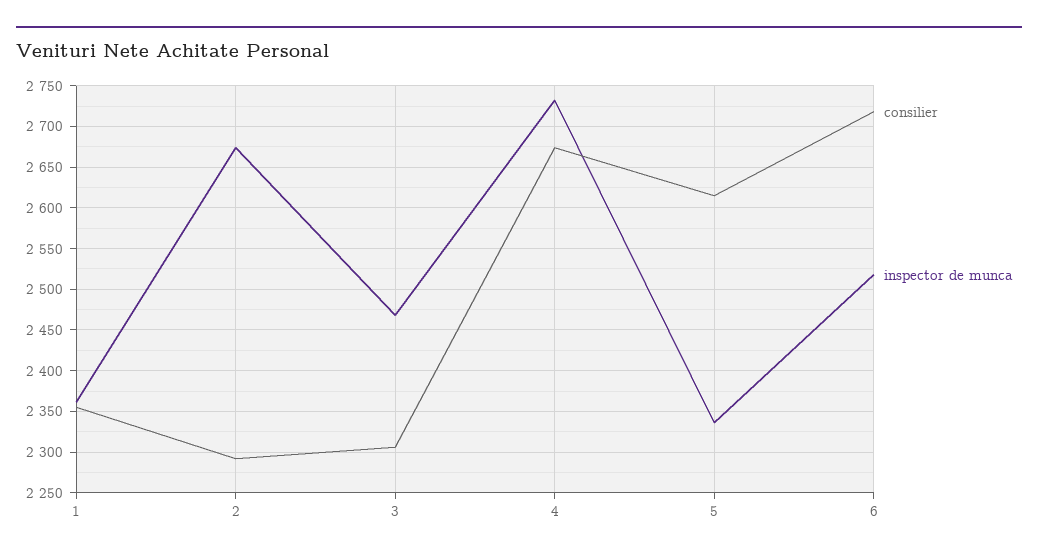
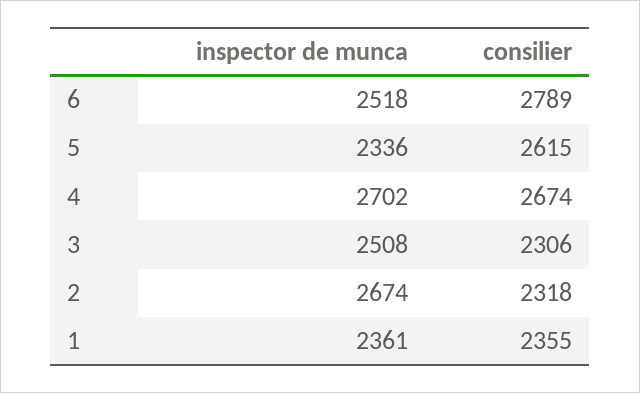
consilier, 2: 2290 -> 2318
inspector de munca, 3: 2470 -> 2508
inspector de munca, 4: 2730 -> 2702
consilier, 6: 2720 -> 2789

